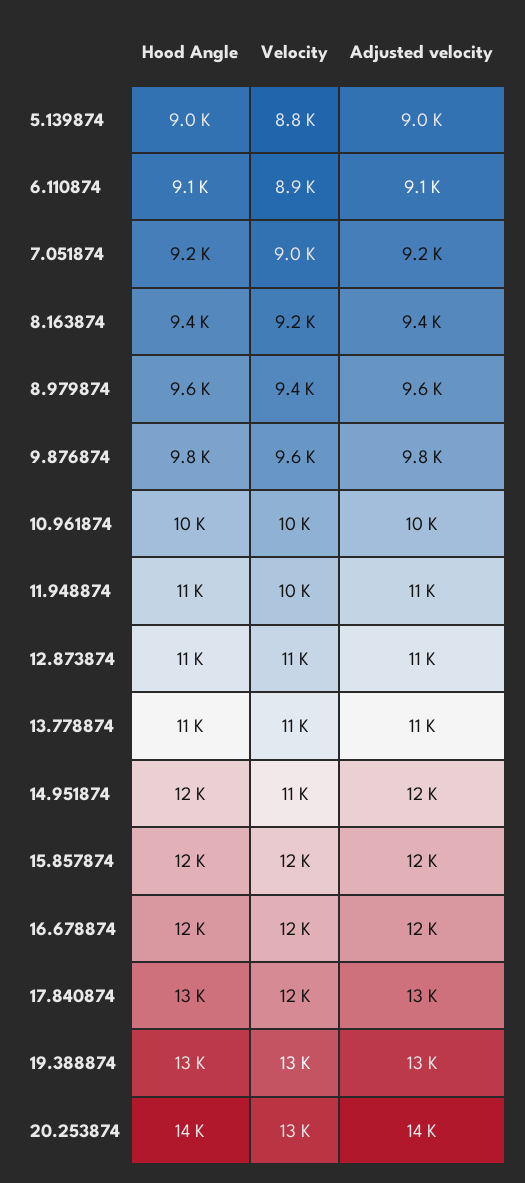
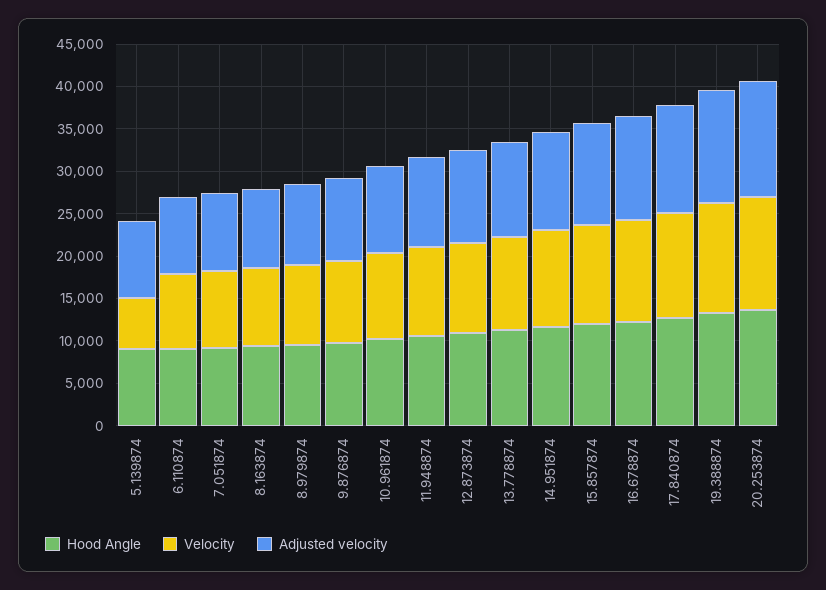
Velocity, 5.139874: 8800 -> 6000

